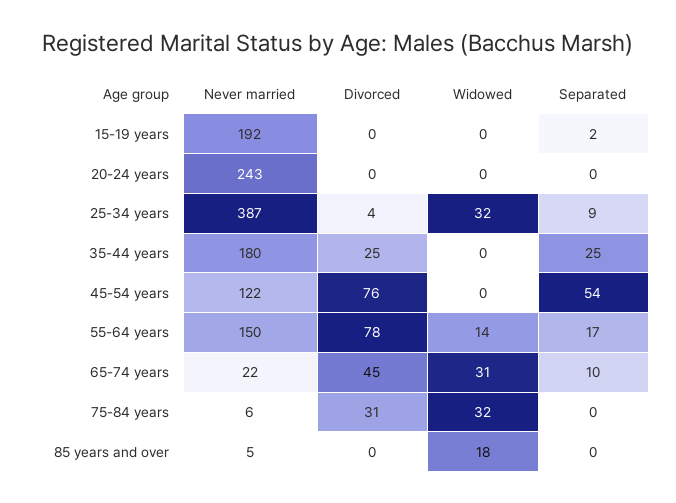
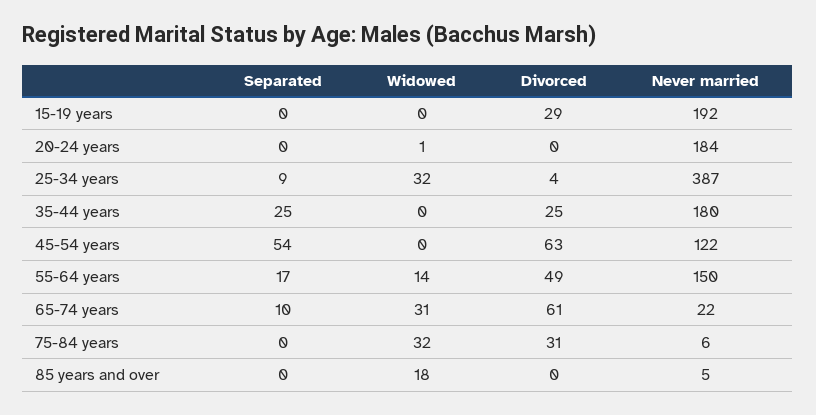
Divorced, 15-19 years: 0 -> 29
Separated, 15-19 years: 2 -> 0
Never married, 20-24 years: 243 -> 184
Widowed, 20-24 years: 0 -> 1
Divorced, 45-54 years: 76 -> 63
Divorced, 55-64 years: 78 -> 49
Divorced, 65-74 years: 45 -> 61

